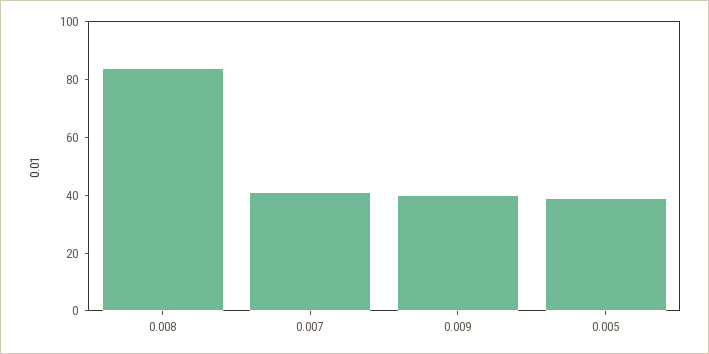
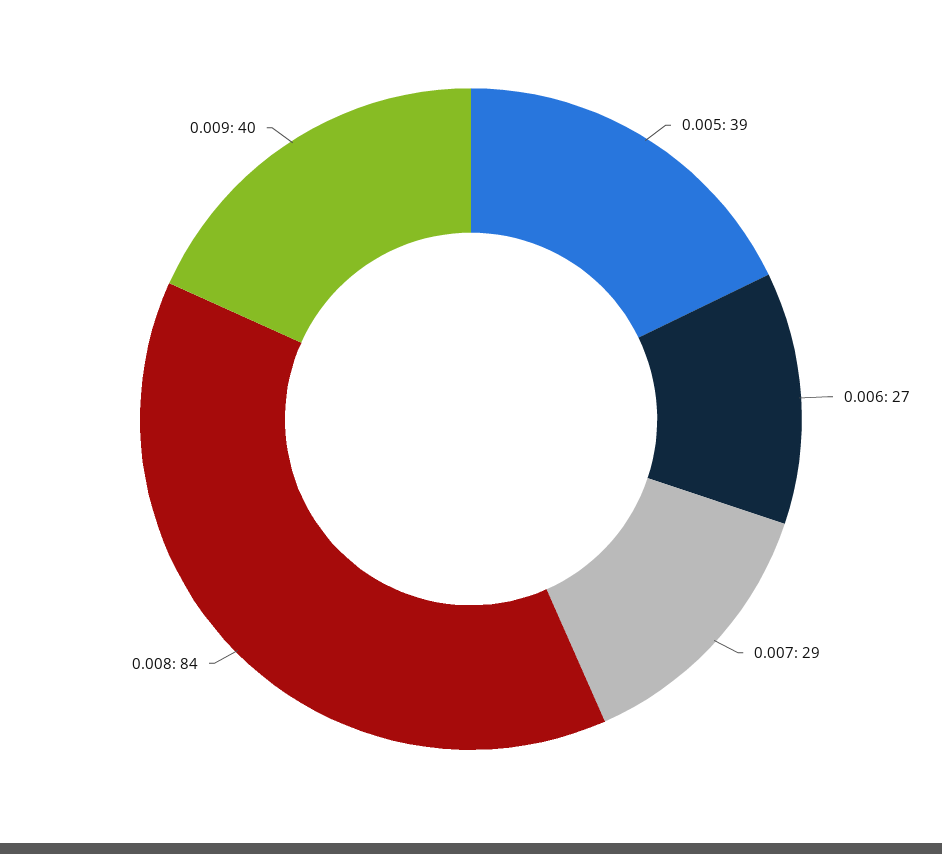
0.007: 40 -> 29
0.006: none -> 27

